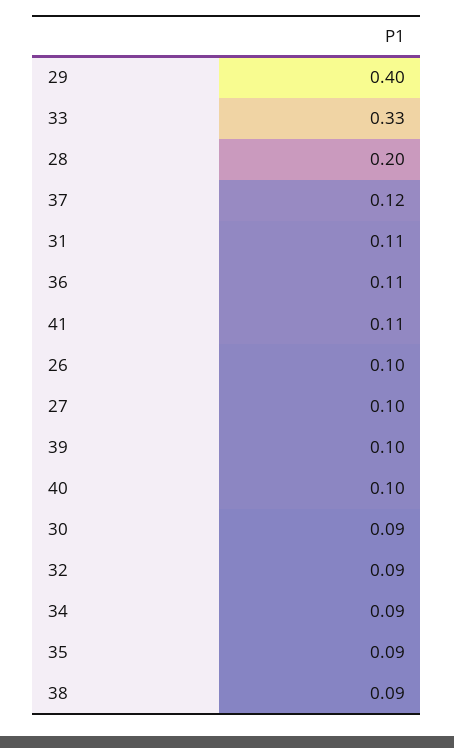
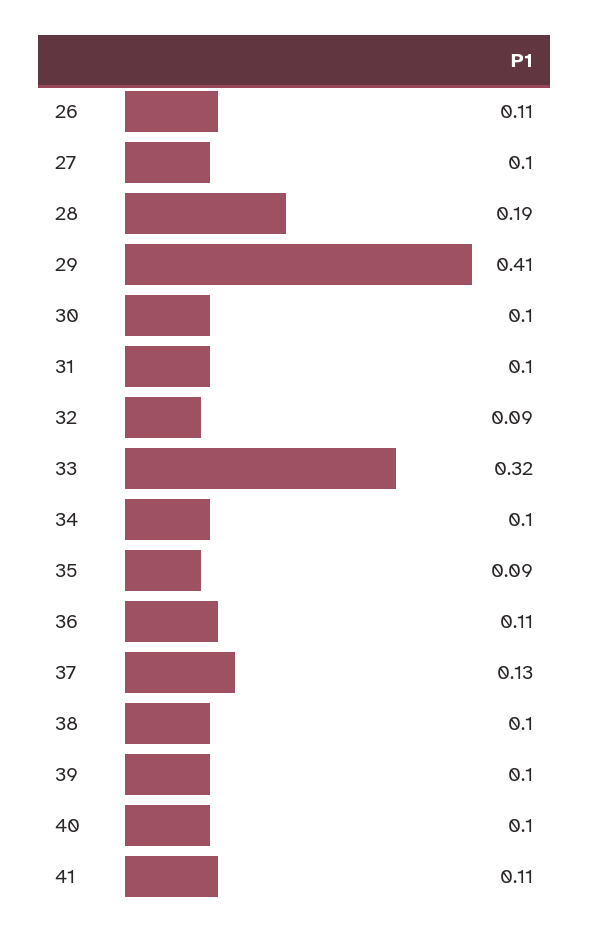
29: 0.4 -> 0.41
33: 0.33 -> 0.32
28: 0.2 -> 0.19
37: 0.12 -> 0.13
31: 0.11 -> 0.1
26: 0.1 -> 0.11
30: 0.09 -> 0.1
34: 0.09 -> 0.1
38: 0.09 -> 0.1

